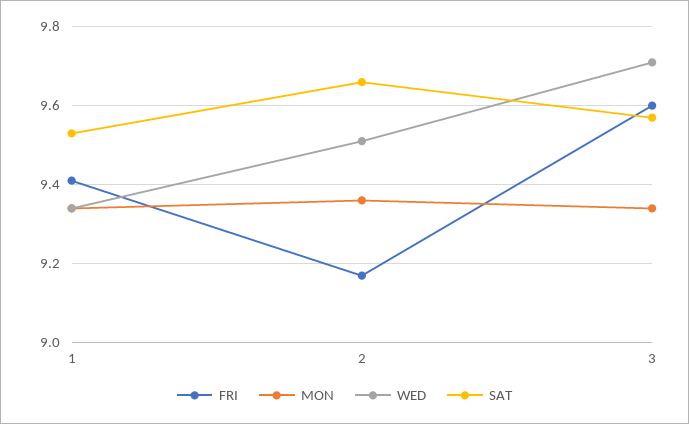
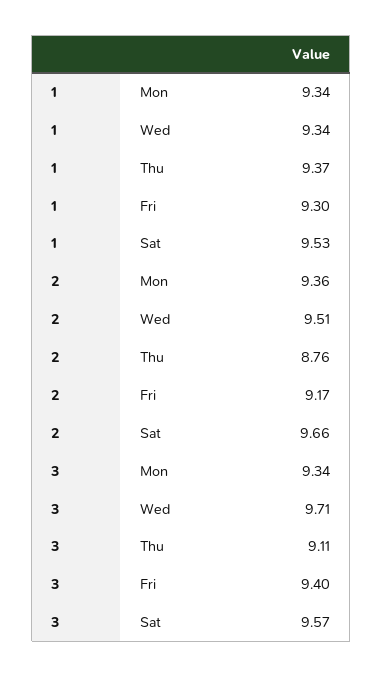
FRI, 1: 9.4 -> 9.3
FRI, 3: 9.6 -> 9.4
Thu, 1: none -> 9.37
Thu, 2: none -> 8.76
Thu, 3: none -> 9.11

